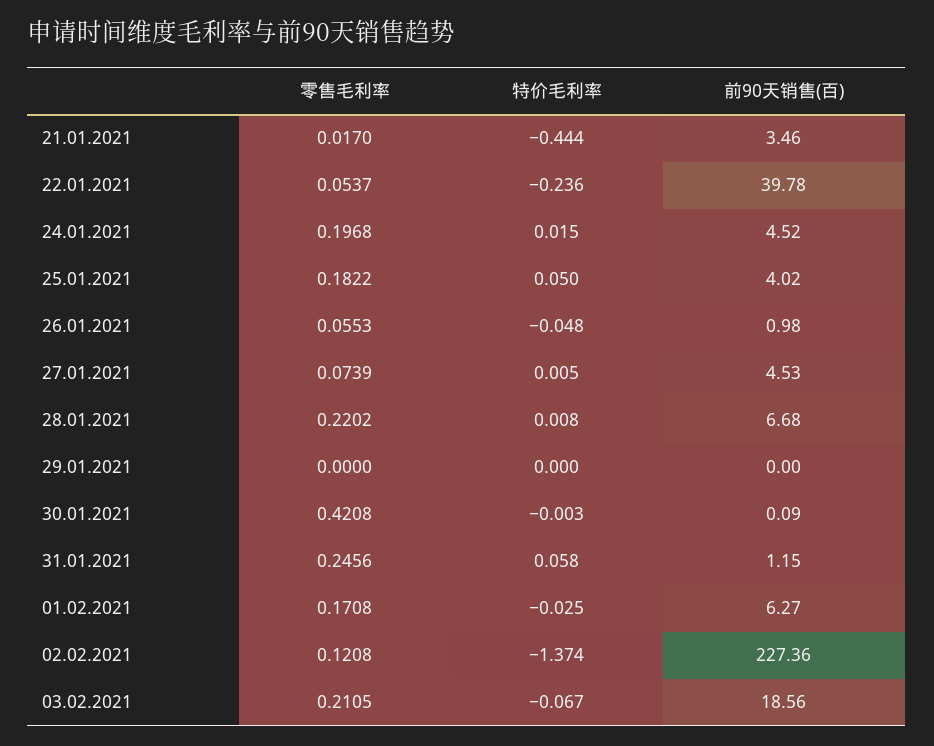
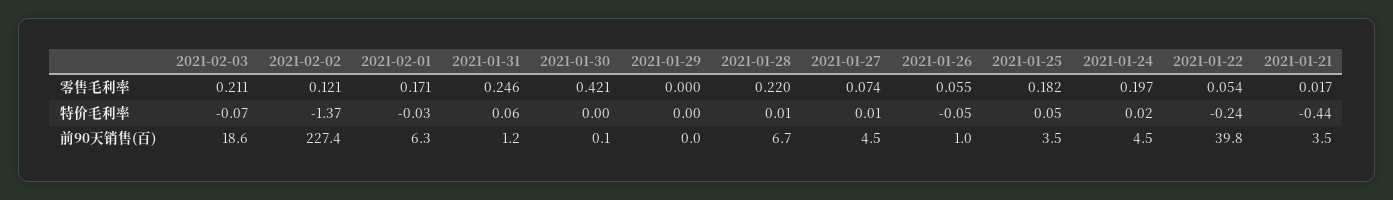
前90天销售(百), 25.01.2021: 4.02 -> 3.5

